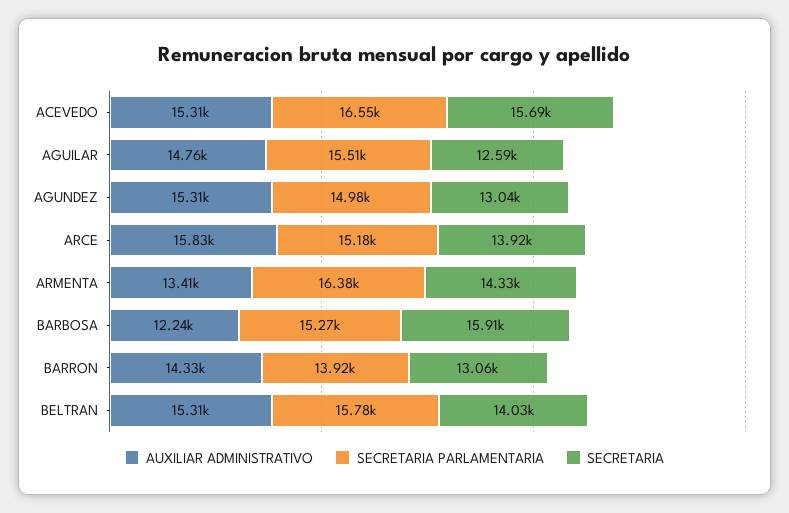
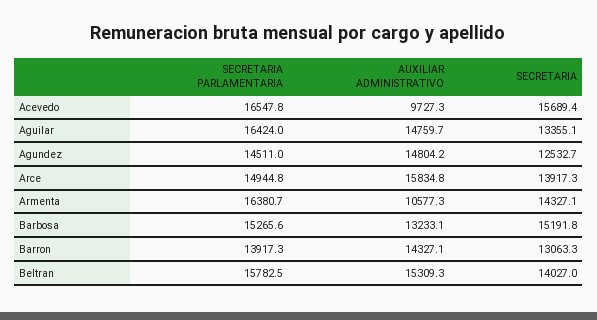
AUXILIAR ADMINISTRATIVO, ACEVEDO: 15310 -> 9727.3
SECRETARIA PARLAMENTARIA, AGUILAR: 15510 -> 16424
SECRETARIA, AGUILAR: 12590 -> 13355.1
AUXILIAR ADMINISTRATIVO, AGUNDEZ: 15310 -> 14804.2
SECRETARIA PARLAMENTARIA, AGUNDEZ: 14980 -> 14511
SECRETARIA, AGUNDEZ: 13040 -> 12532.7
SECRETARIA PARLAMENTARIA, ARCE: 15180 -> 14944.8
AUXILIAR ADMINISTRATIVO, ARMENTA: 13410 -> 10577.3
AUXILIAR ADMINISTRATIVO, BARBOSA: 12240 -> 13233.1
SECRETARIA, BARBOSA: 15910 -> 15191.8

